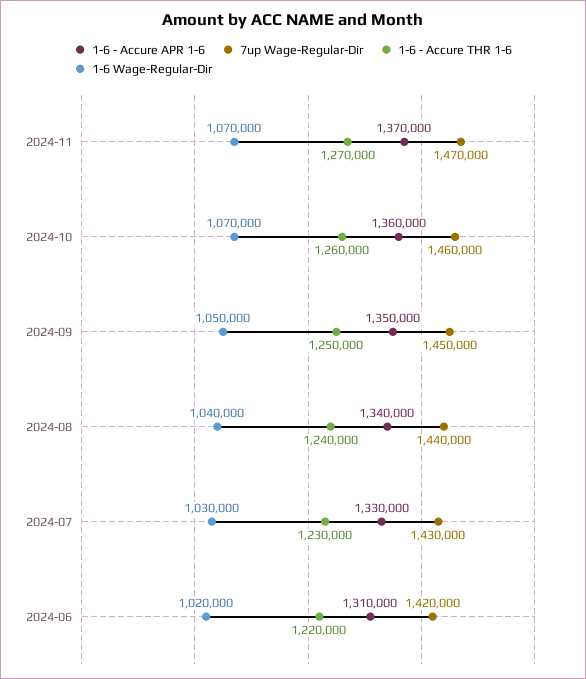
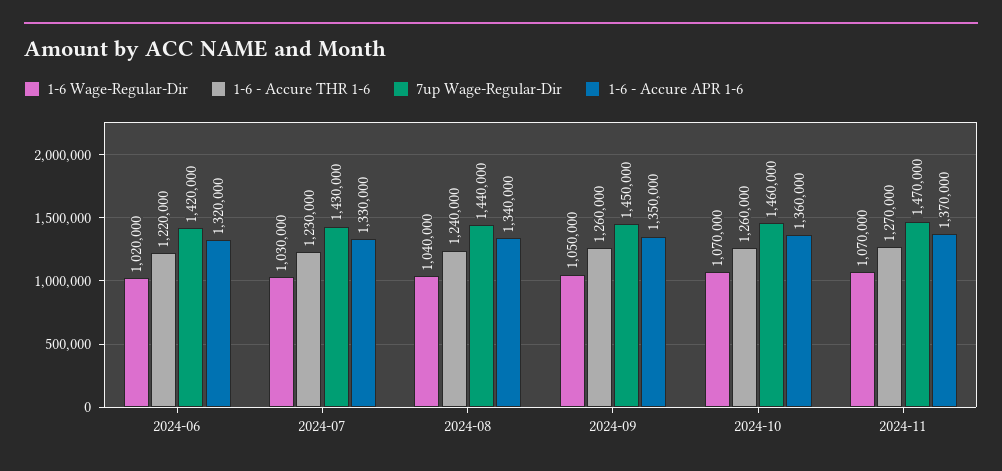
1-6 - Accure THR 1-6, 2024-09: 1250000 -> 1260000
1-6 - Accure APR 1-6, 2024-06: 1310000 -> 1320000

